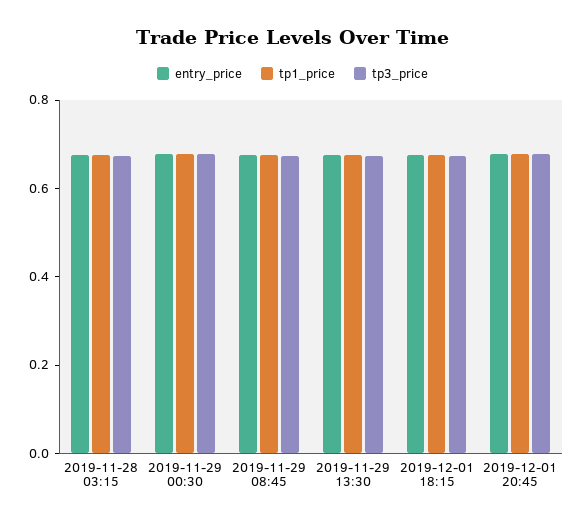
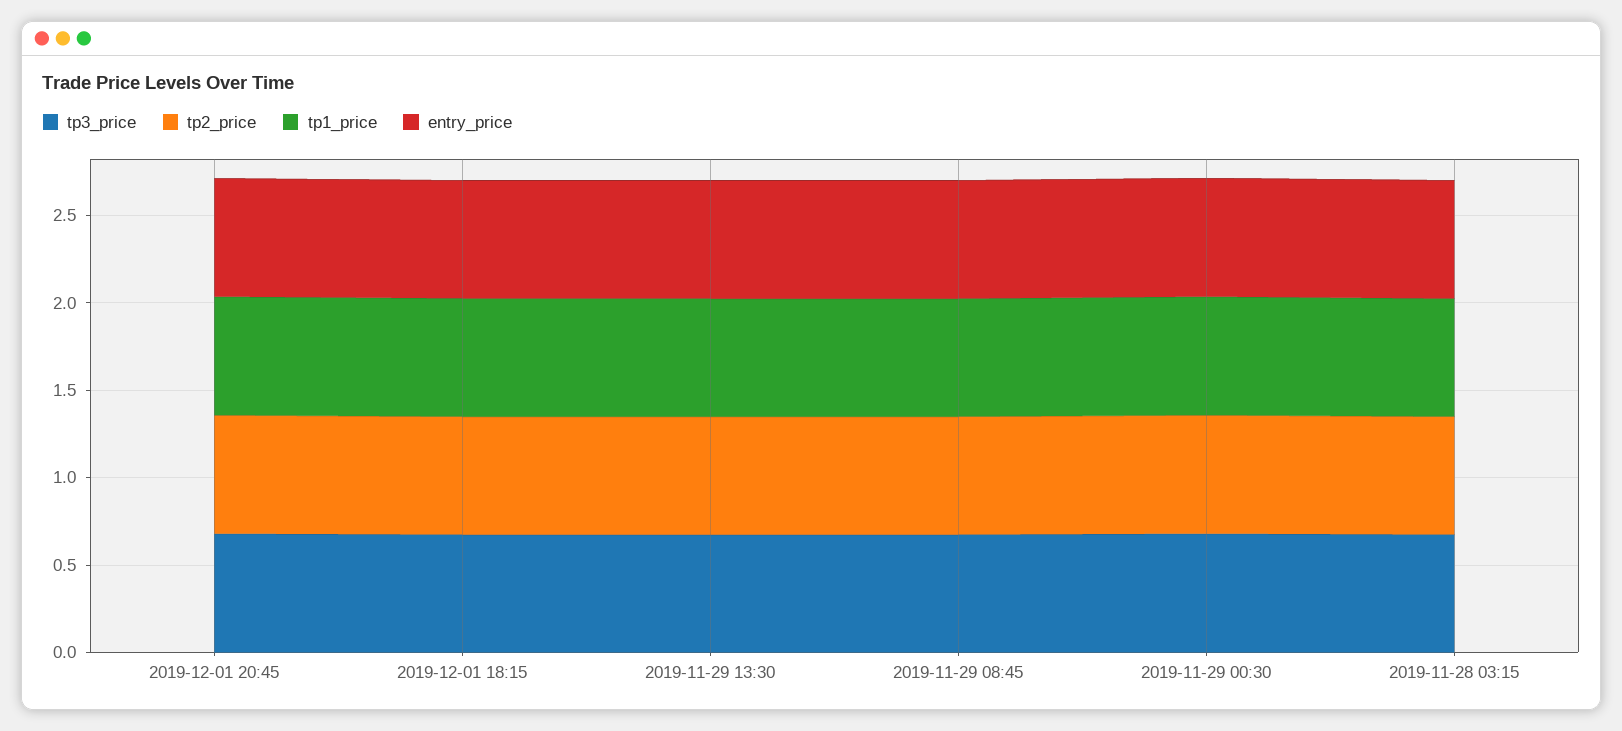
tp2_price, 2019-12-01 20:45: none -> 0.7
tp2_price, 2019-12-01 18:15: none -> 0.7
tp2_price, 2019-11-29 13:30: none -> 0.7
tp2_price, 2019-11-29 08:45: none -> 0.7
tp2_price, 2019-11-29 00:30: none -> 0.7
tp2_price, 2019-11-28 03:15: none -> 0.7

